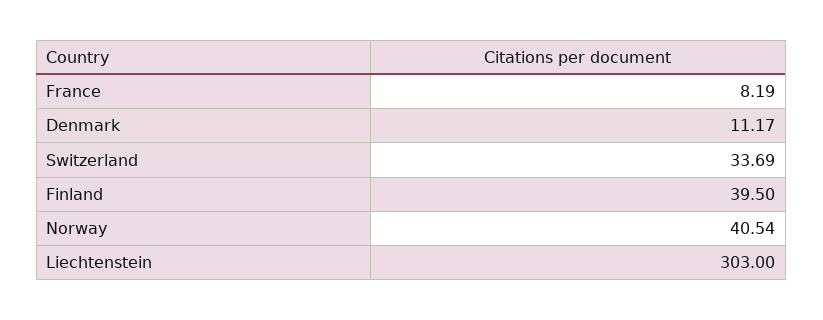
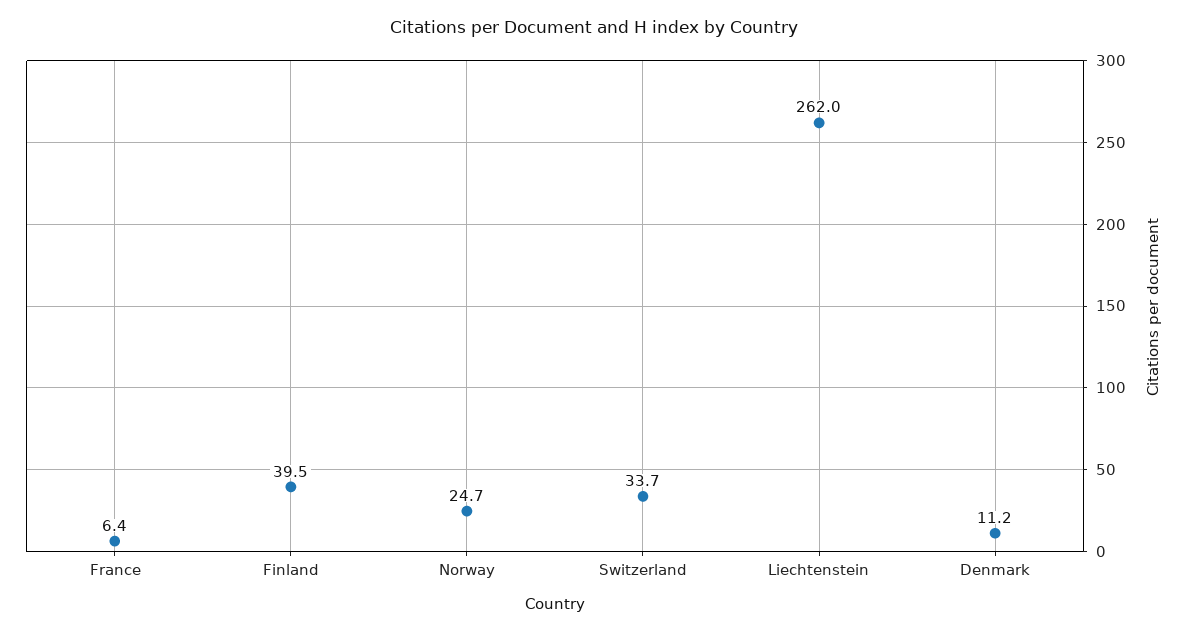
France: 8.19 -> 6.4
Norway: 40.54 -> 24.7
Liechtenstein: 303 -> 262

